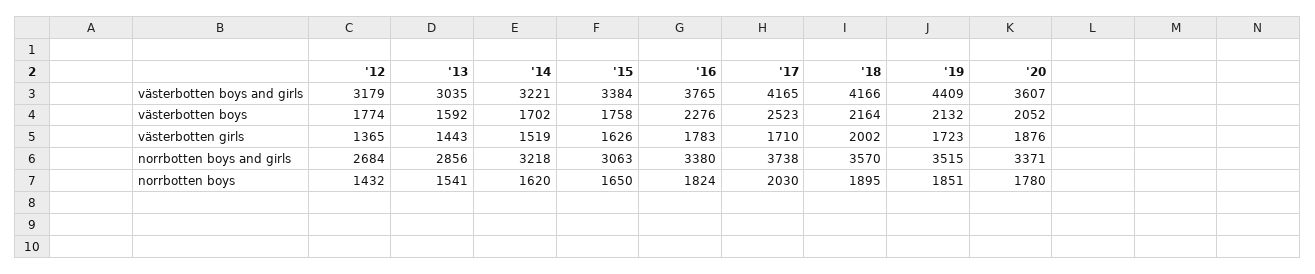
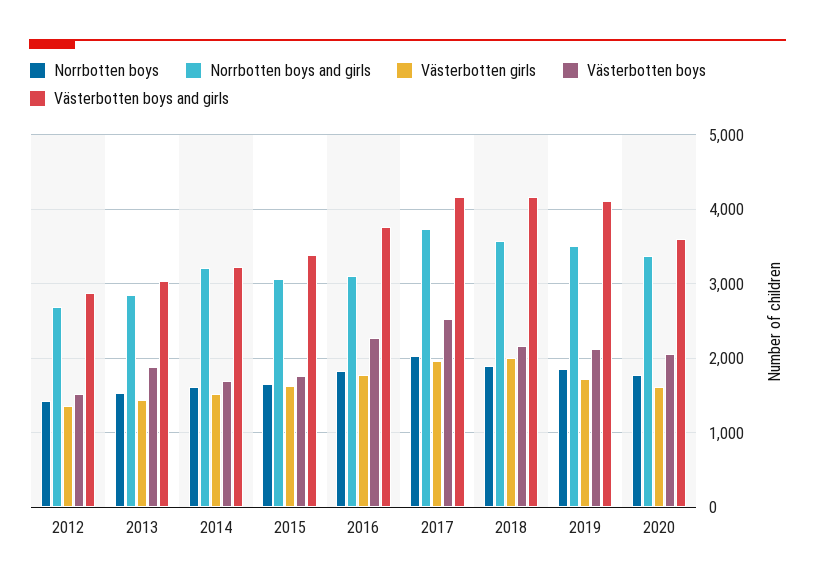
västerbotten boys and girls, '12: 3179 -> 2900
västerbotten boys and girls, '19: 4409 -> 4100
västerbotten boys, '12: 1774 -> 1500
västerbotten boys, '13: 1592 -> 1900
västerbotten girls, '17: 1710 -> 2000
västerbotten girls, '20: 1876 -> 1600
norrbotten boys and girls, '16: 3380 -> 3100

